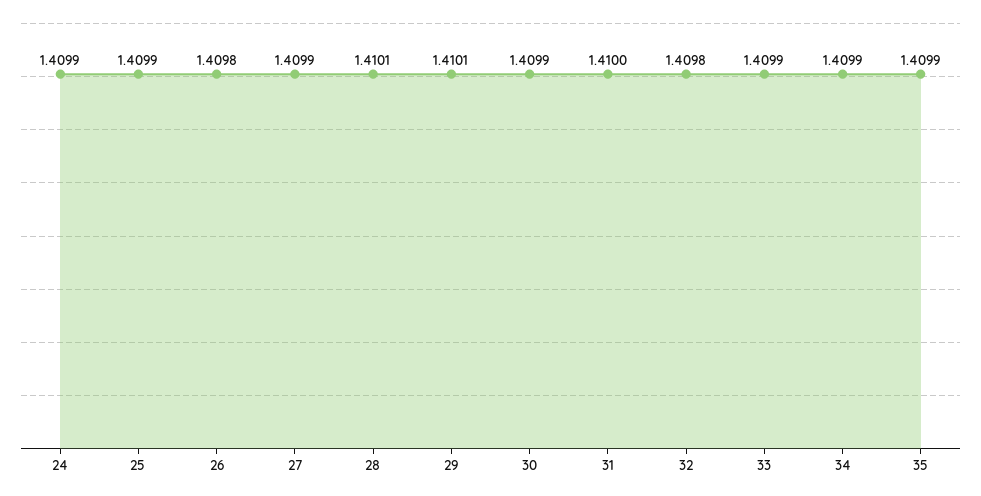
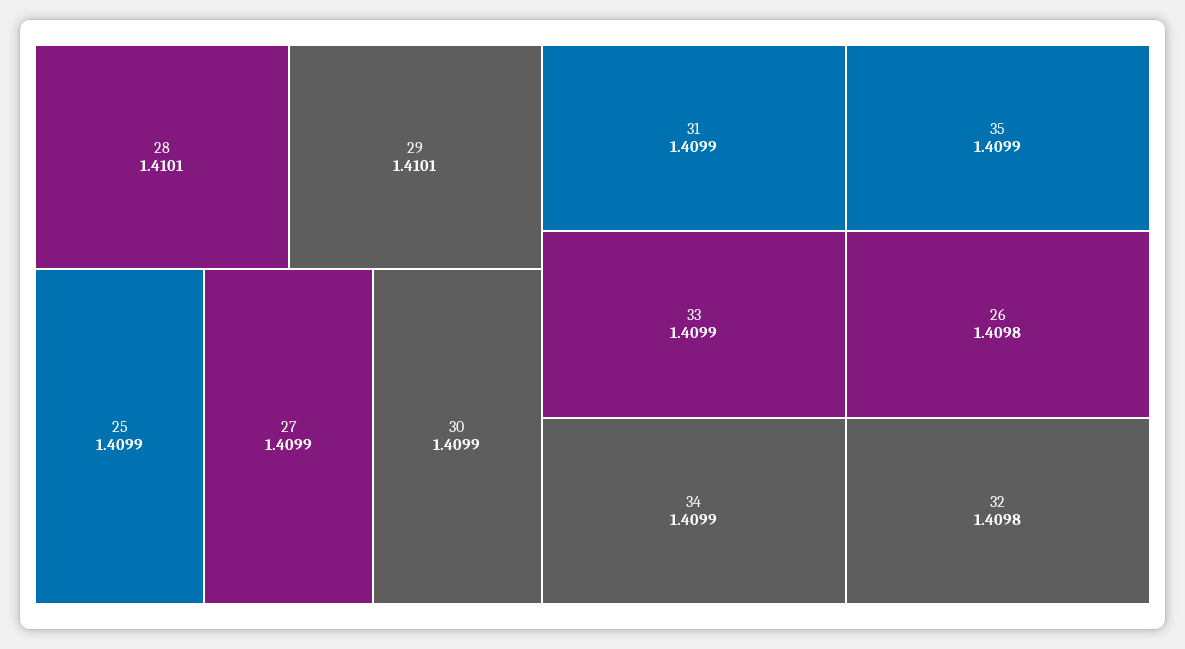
24: 1.4099 -> none
31: 1.41 -> 1.4099

